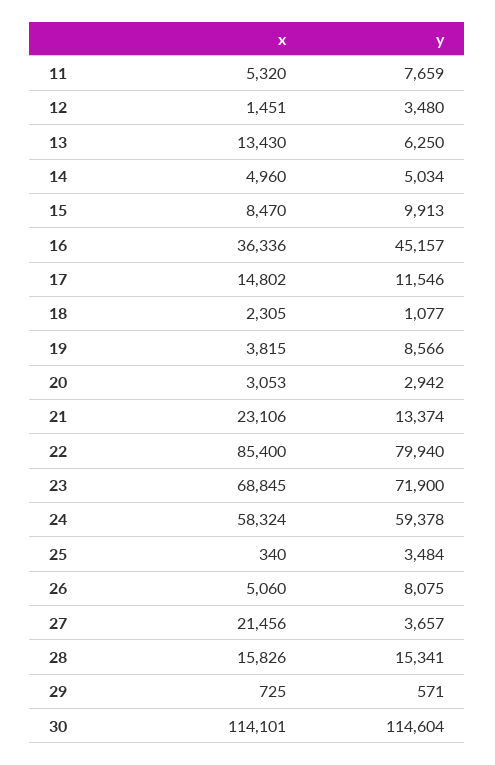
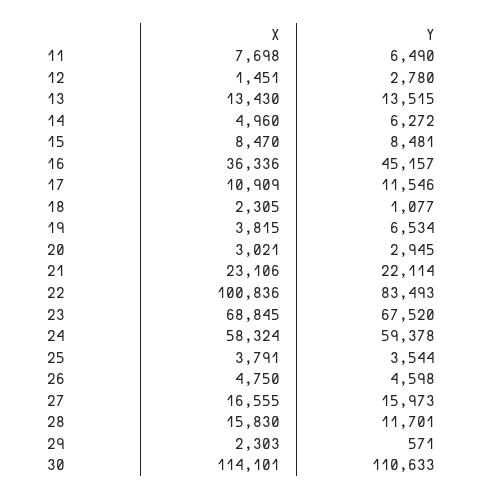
x, 11: 5320 -> 7698
y, 11: 7659 -> 6490
y, 12: 3480 -> 2780
y, 13: 6250 -> 13515
y, 14: 5034 -> 6272
y, 15: 9913 -> 8481
x, 17: 14802 -> 10909
y, 19: 8566 -> 6534
x, 20: 3053 -> 3021
y, 20: 2942 -> 2945
y, 21: 13374 -> 22114
x, 22: 85400 -> 100836
y, 22: 79940 -> 83493
y, 23: 71900 -> 67520
x, 25: 340 -> 3791
y, 25: 3484 -> 3544
x, 26: 5060 -> 4750
y, 26: 8075 -> 4598
x, 27: 21456 -> 16555
y, 27: 3657 -> 15973
x, 28: 15826 -> 15830
y, 28: 15341 -> 11701
x, 29: 725 -> 2303
y, 30: 114604 -> 110633

